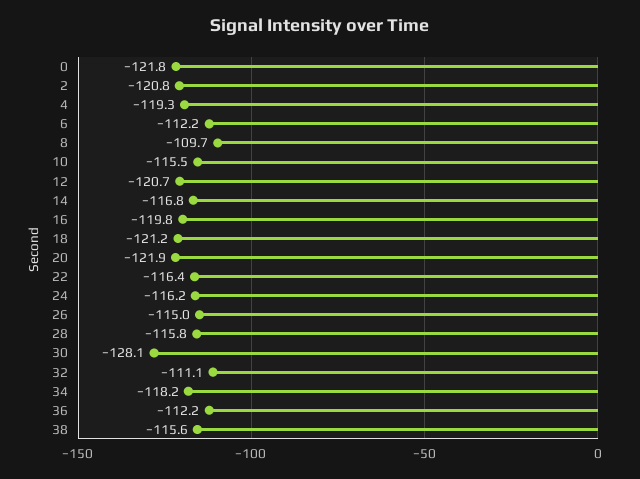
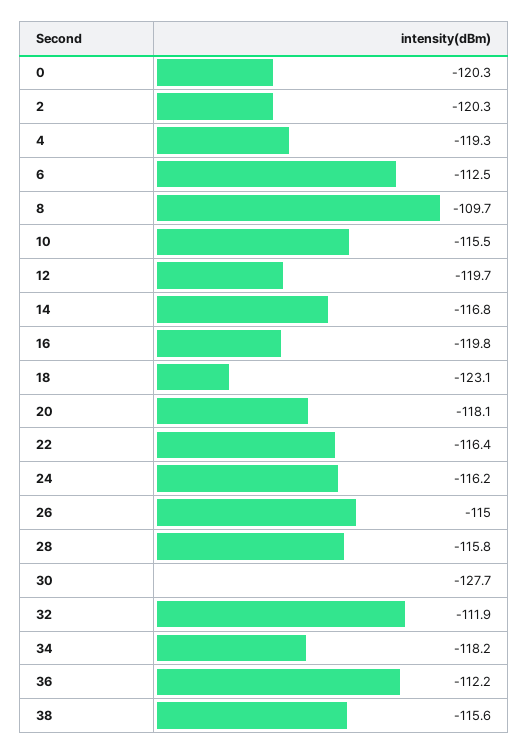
0: -121.8 -> -120.3
2: -120.8 -> -120.3
6: -112.2 -> -112.5
12: -120.7 -> -119.7
18: -121.2 -> -123.1
20: -121.9 -> -118.1
30: -128.1 -> -127.7
32: -111.1 -> -111.9

